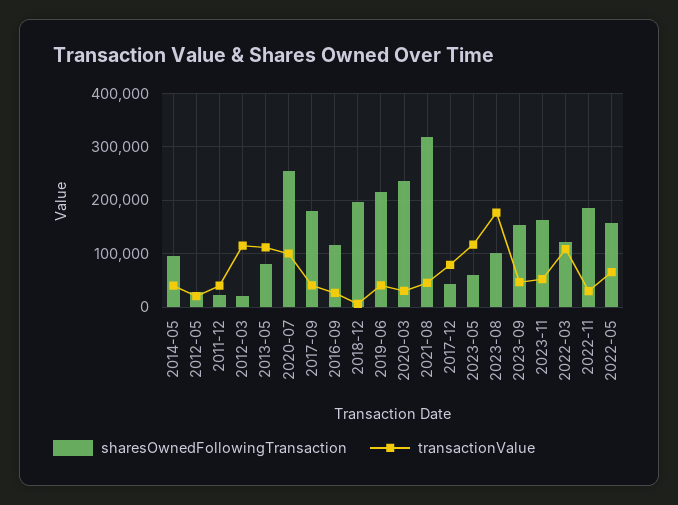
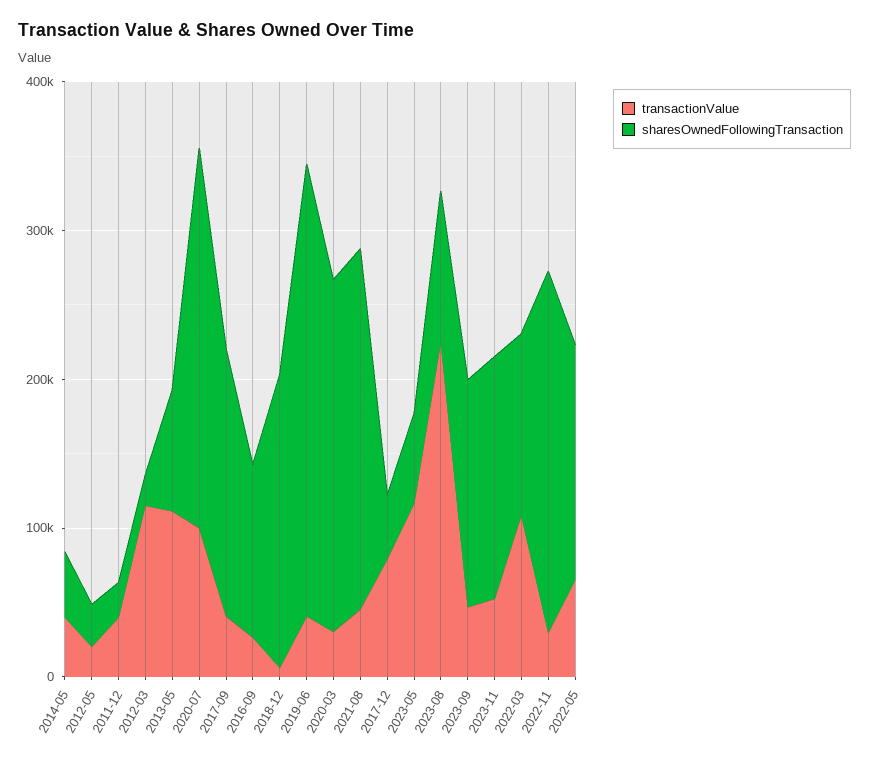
sharesOwnedFollowingTransaction, 2014-05: 100000 -> 40000
sharesOwnedFollowingTransaction, 2019-06: 220000 -> 300000
sharesOwnedFollowingTransaction, 2021-08: 320000 -> 240000
transactionValue, 2023-08: 180000 -> 220000
sharesOwnedFollowingTransaction, 2022-11: 180000 -> 240000

